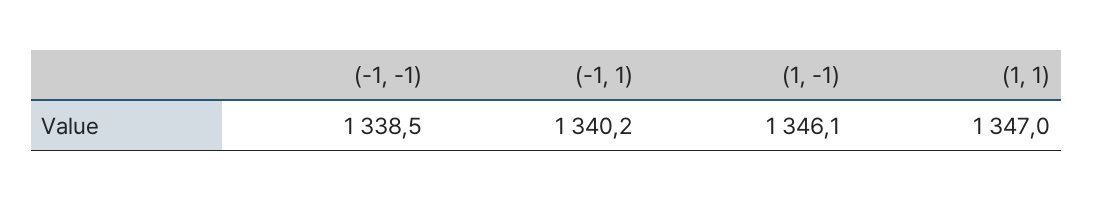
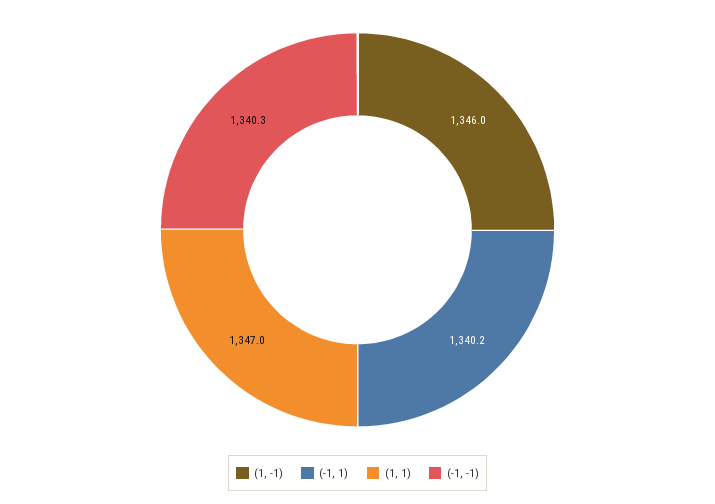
(-1, -1): 1338.5 -> 1340.3
(1, -1): 1346.1 -> 1346

